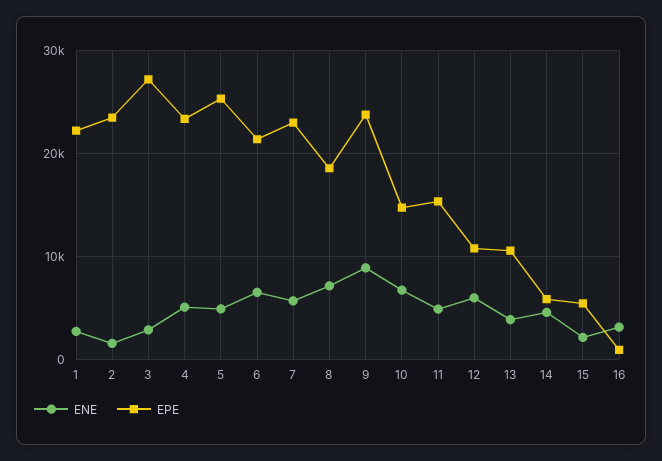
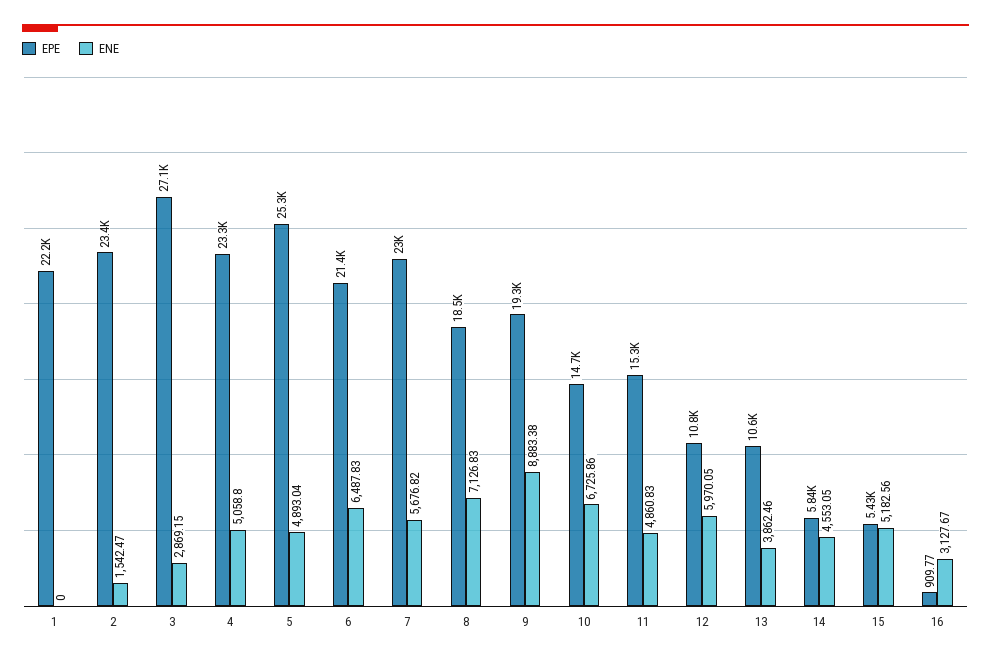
ENE, 1: 3000 -> 0
EPE, 9: 24000 -> 19300
ENE, 15: 2000 -> 5182.56

